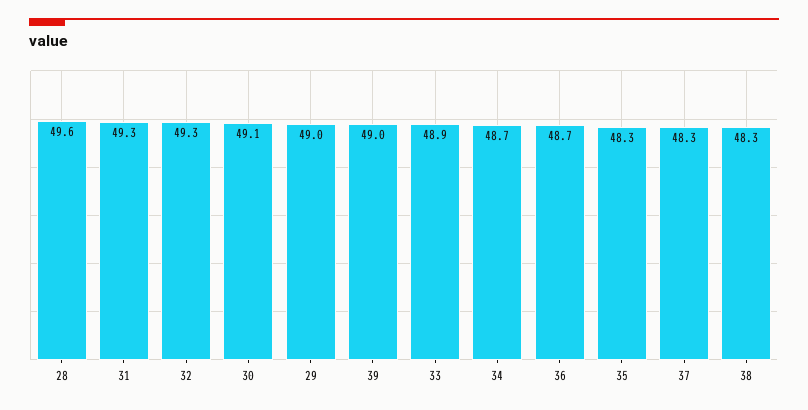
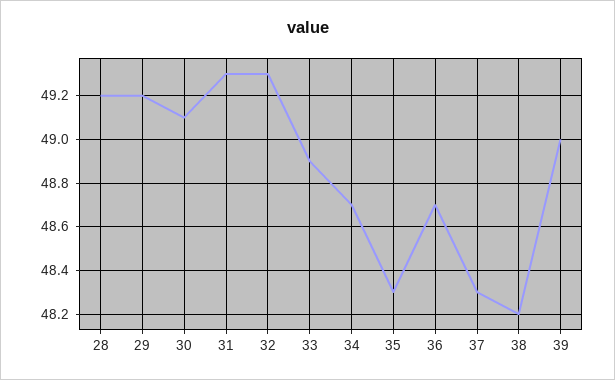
28: 49.6 -> 49.2
29: 49 -> 49.2
38: 48.3 -> 48.2

